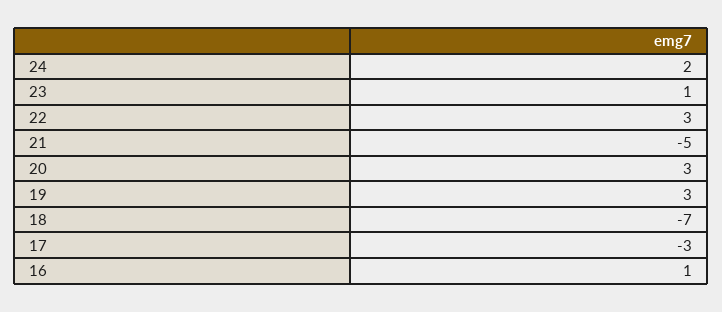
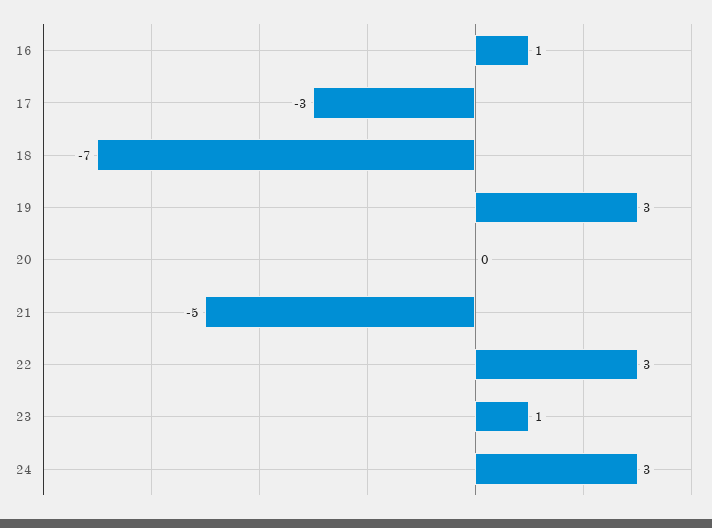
24: 2 -> 3
20: 3 -> 0

